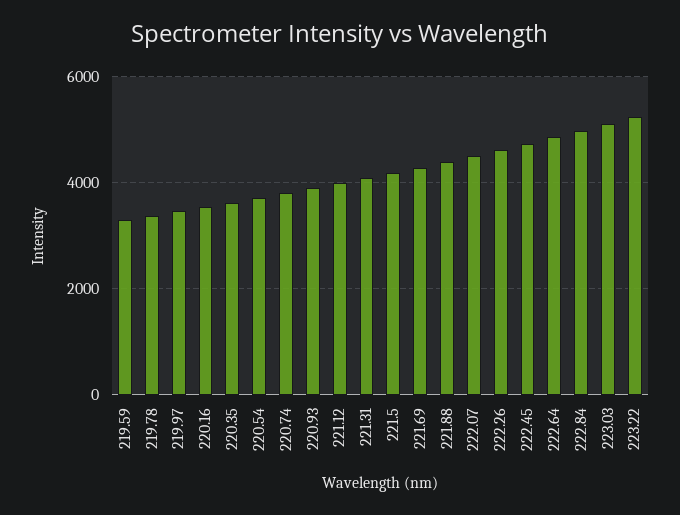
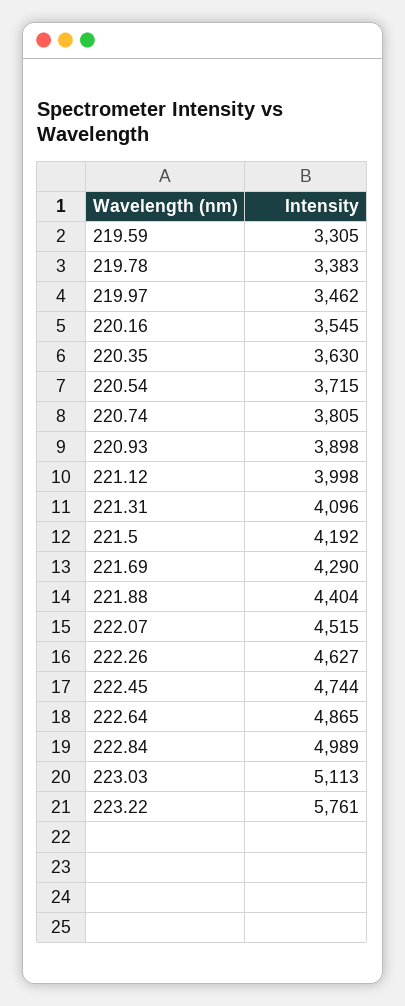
223.22: 5200 -> 5761

